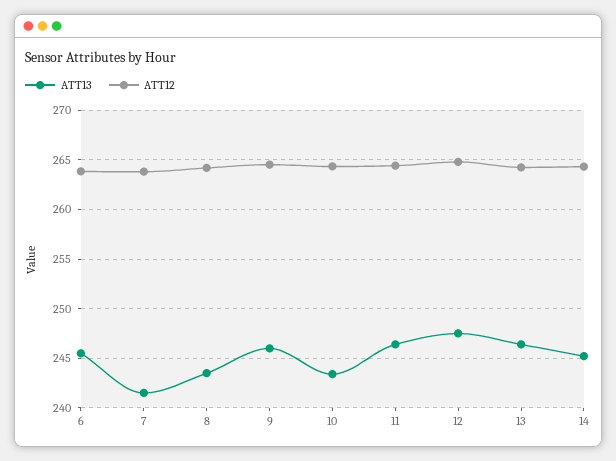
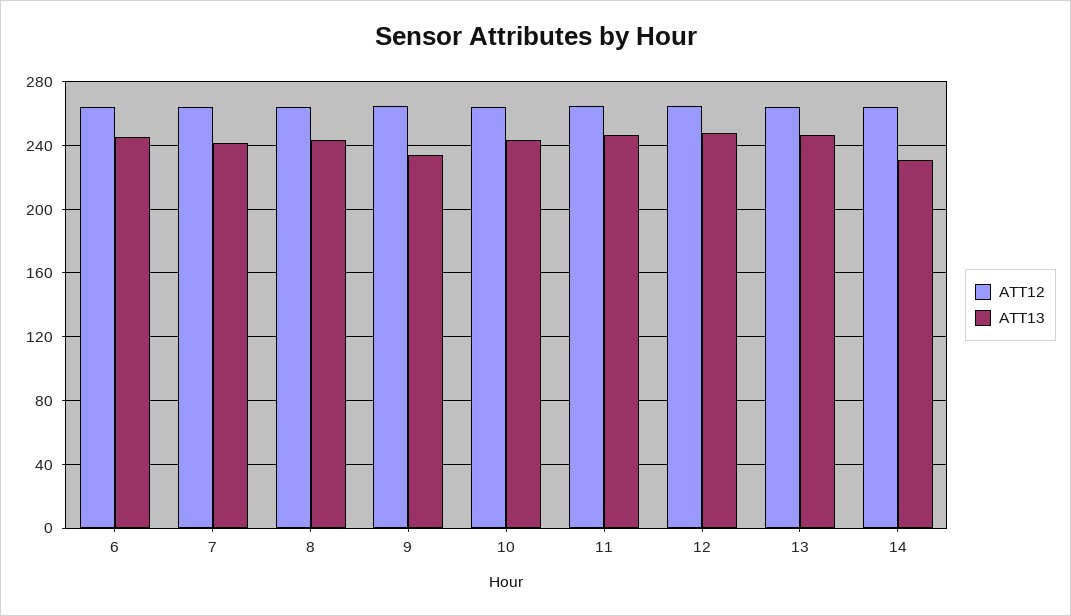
ATT13, 9: 246 -> 235
ATT13, 14: 245 -> 230

